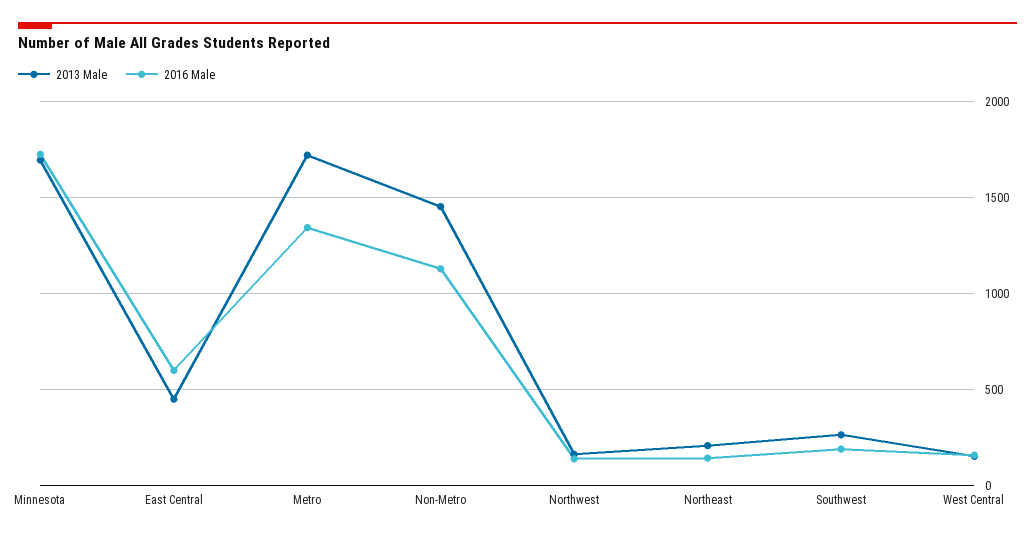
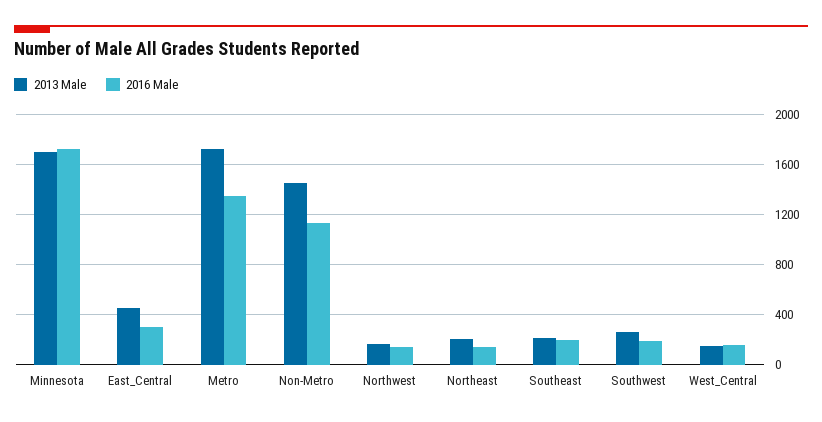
2016 Male, East Central: 600 -> 300
2013 Male, Southeast: none -> 200
2016 Male, Southeast: none -> 200

